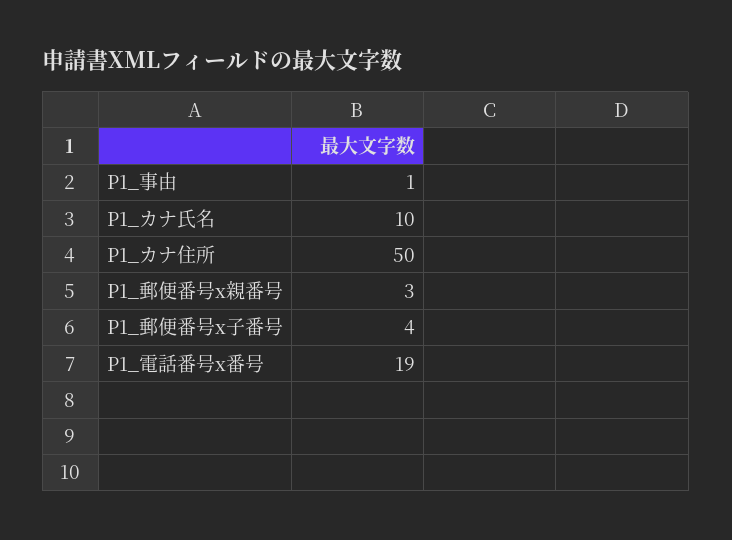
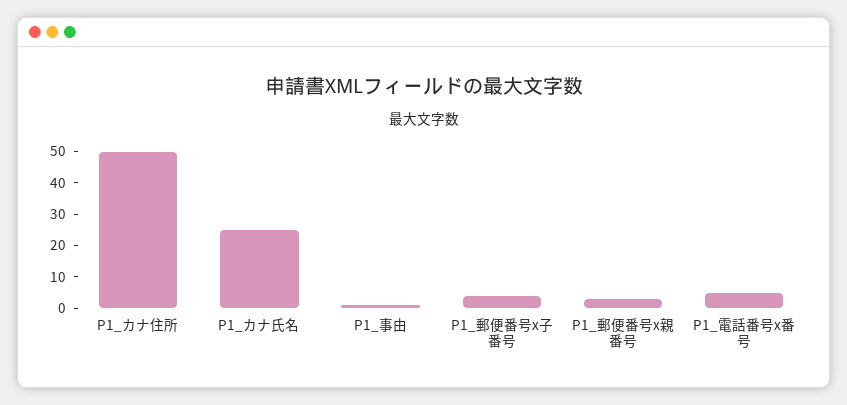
P1_カナ氏名: 10 -> 25
P1_電話番号x番号: 19 -> 5

